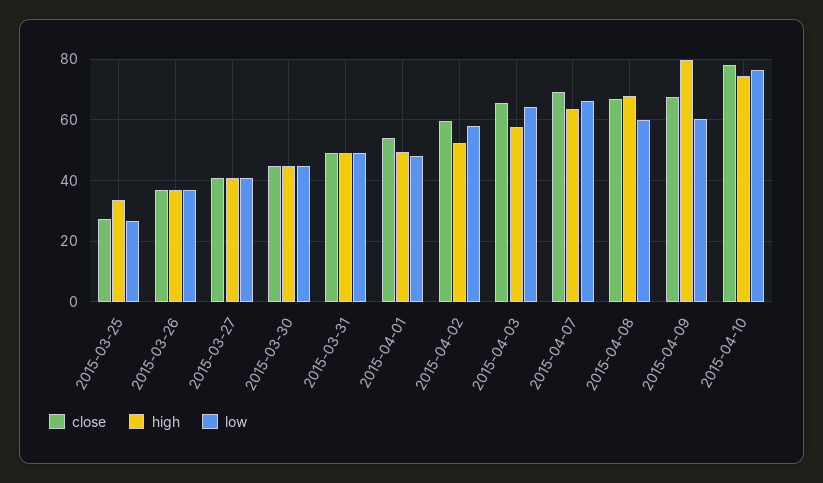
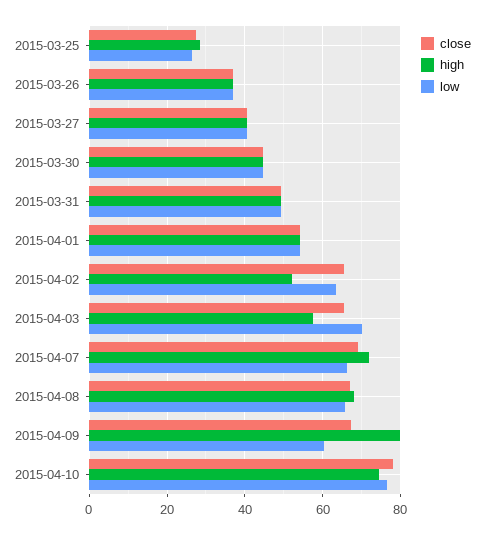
high, 2015-03-25: 34 -> 28
high, 2015-04-01: 50 -> 54
low, 2015-04-01: 48 -> 54
close, 2015-04-02: 60 -> 66
low, 2015-04-02: 58 -> 64
low, 2015-04-03: 64 -> 70
high, 2015-04-07: 64 -> 72
low, 2015-04-08: 60 -> 66

